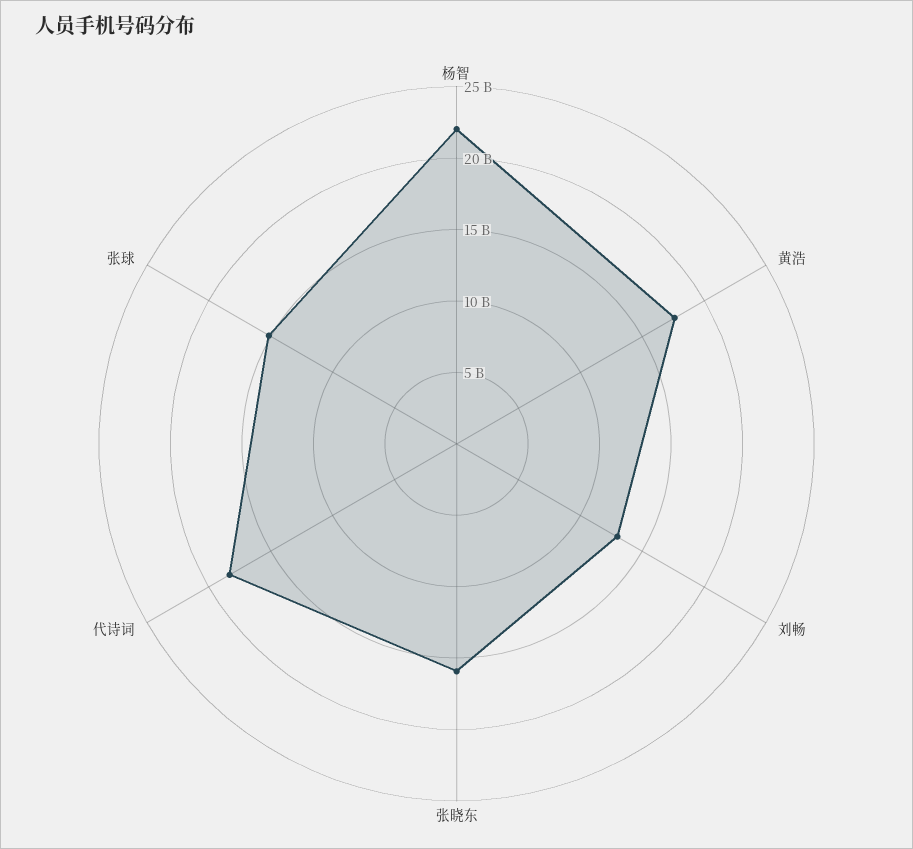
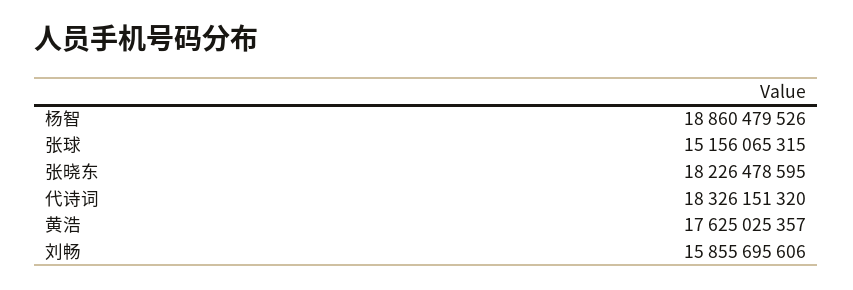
杨智: 22000000000 -> 18860479526
刘畅: 13000000000 -> 15855695606
张晓东: 16000000000 -> 18226478595

